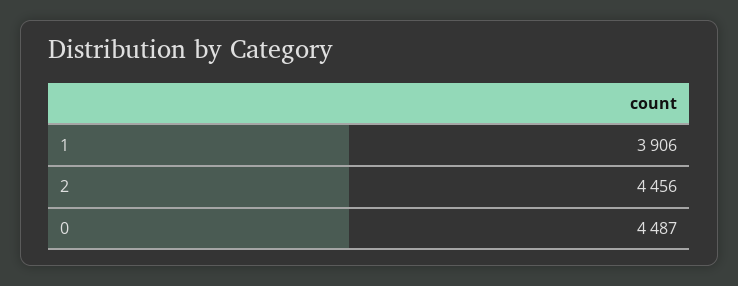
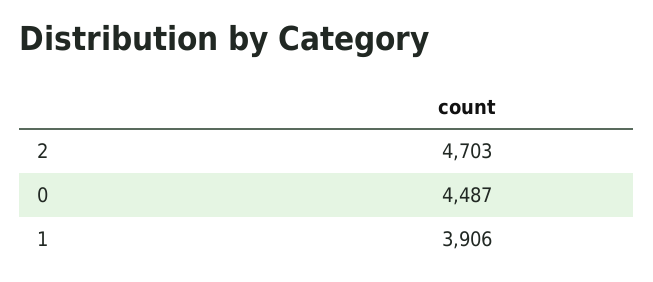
2: 4456 -> 4703

